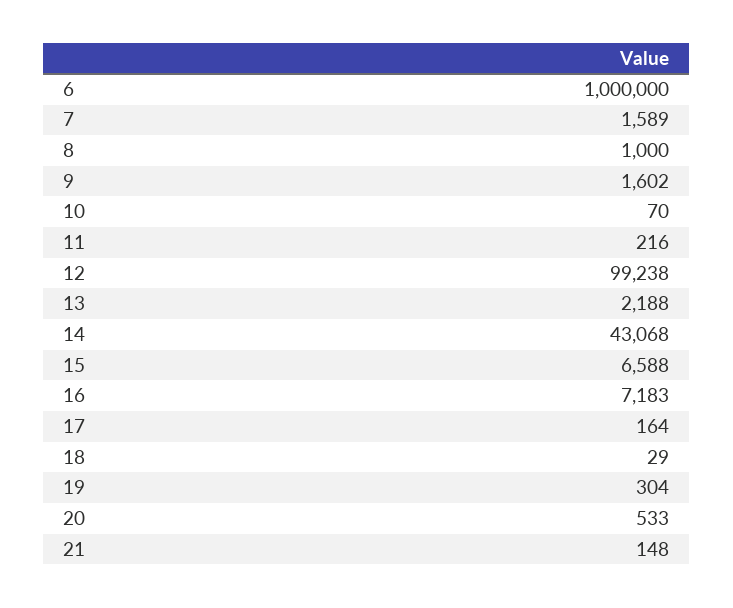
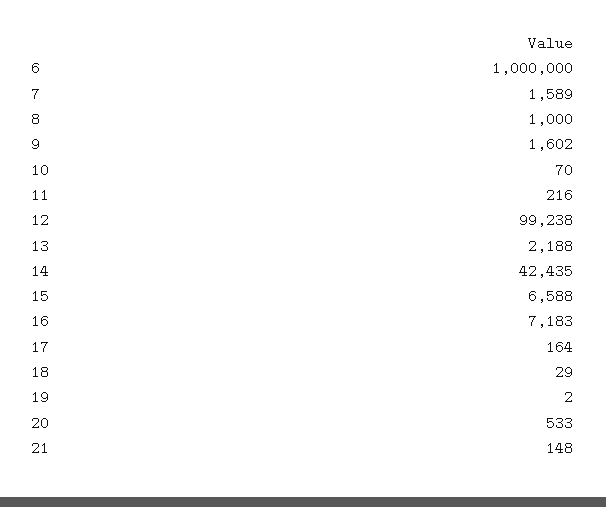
14: 43068 -> 42435
19: 304 -> 2

